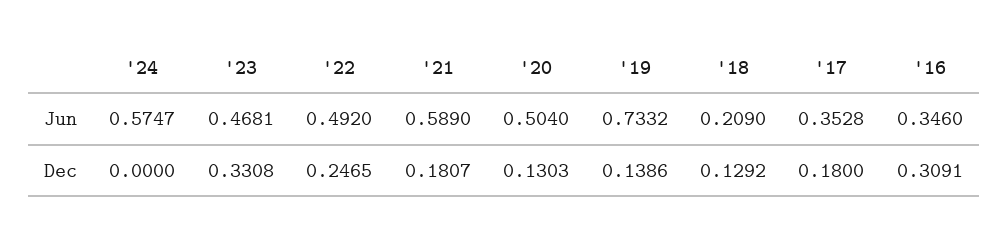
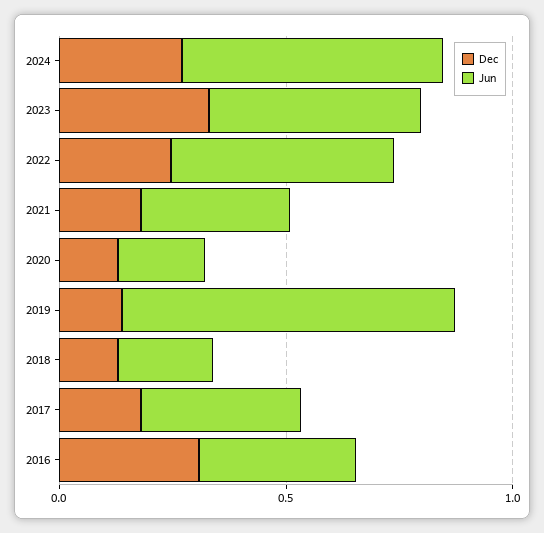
Jun, '21: 0.589 -> 0.3
Jun, '20: 0.504 -> 0.2
Dec, '24: 0 -> 0.3

